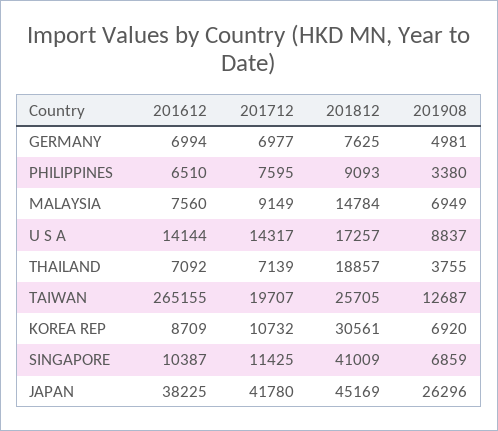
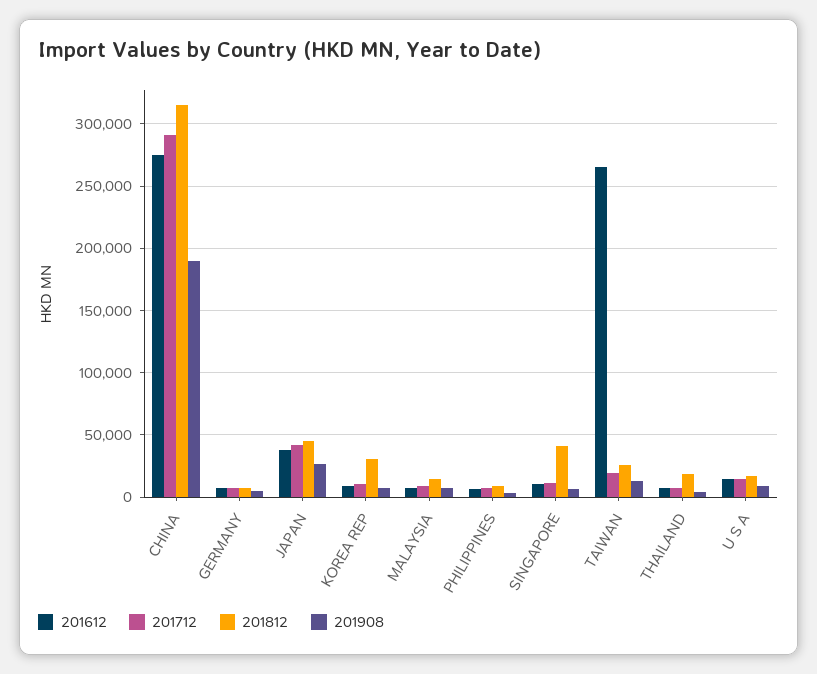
201612, CHINA: none -> 275000
201712, CHINA: none -> 290000
201812, CHINA: none -> 315000
201908, CHINA: none -> 190000

